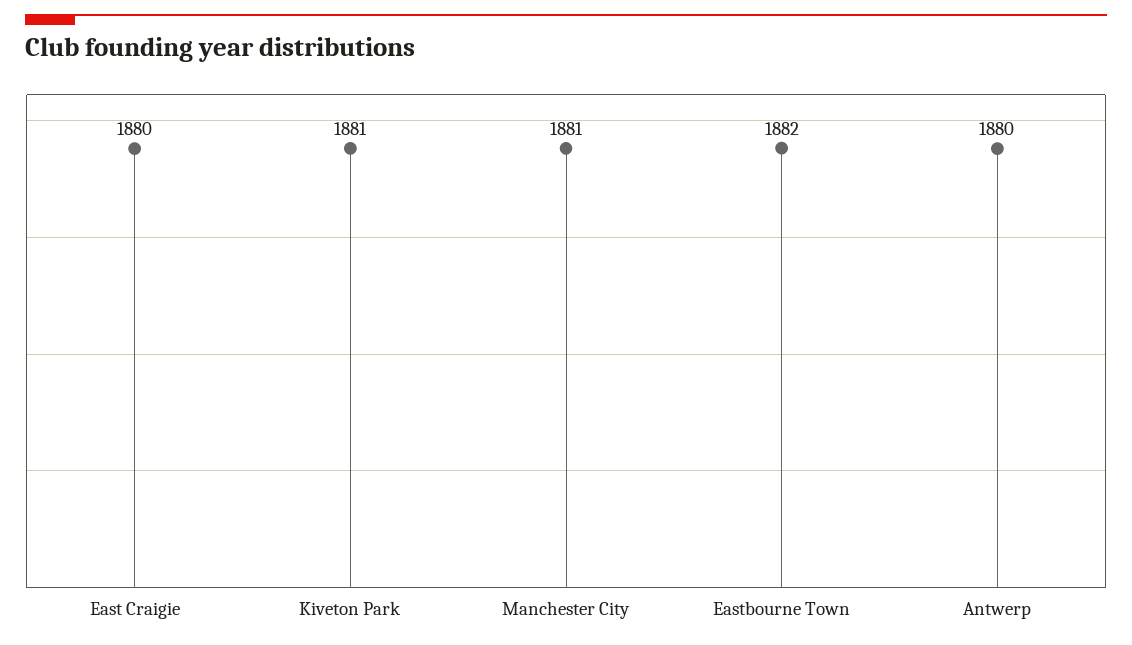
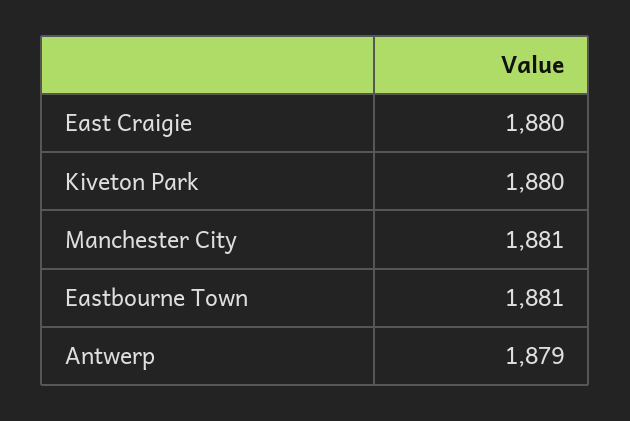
Kiveton Park: 1881 -> 1880
Eastbourne Town: 1882 -> 1881
Antwerp: 1880 -> 1879

